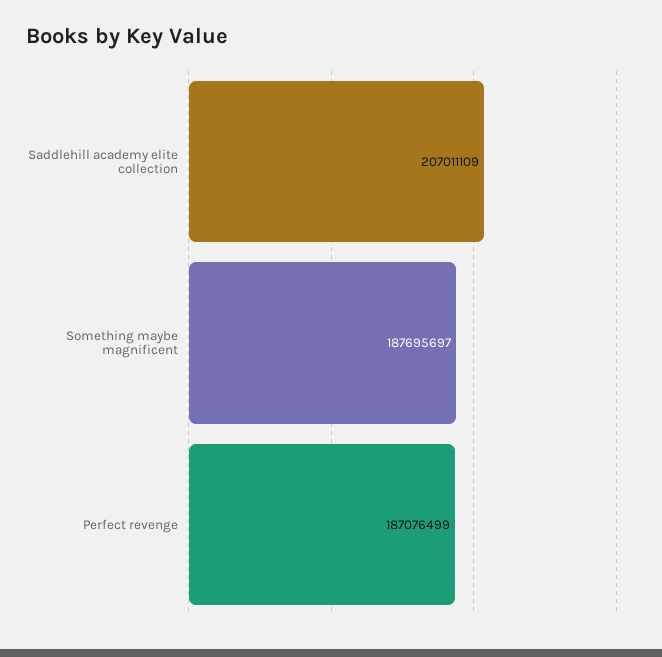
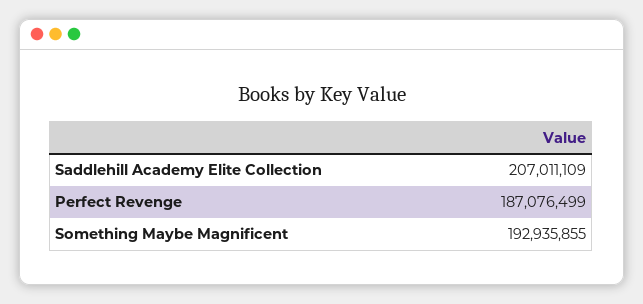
Something maybe magnificent: 187695697 -> 192935855

